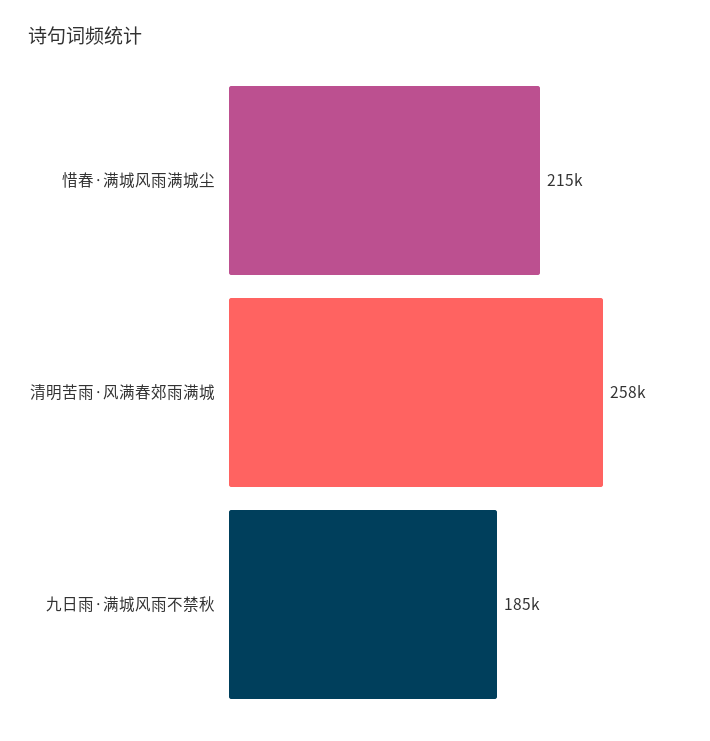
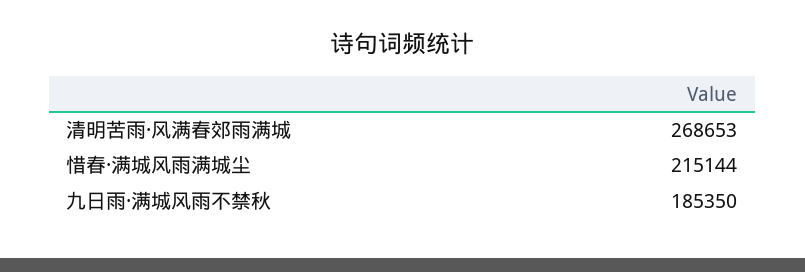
清明苦雨·风满春郊雨满城: 258000 -> 268653

